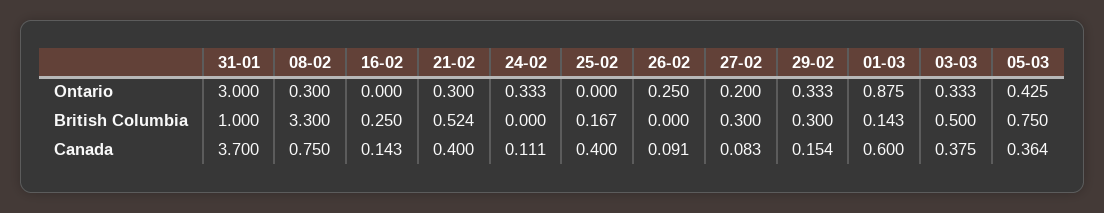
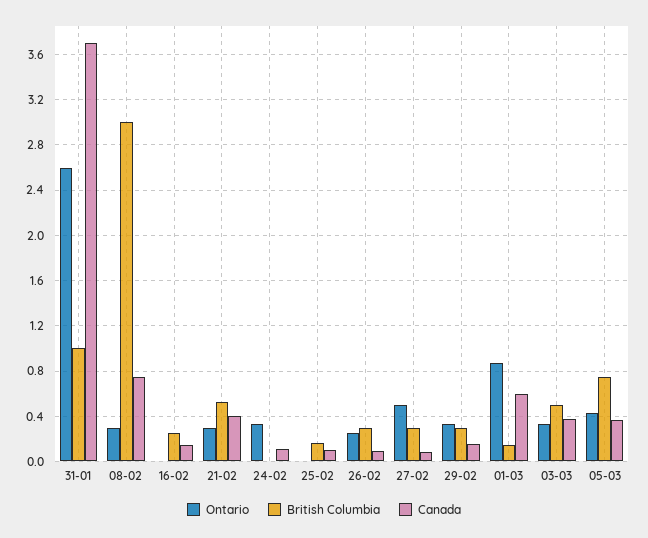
Ontario, 31-01: 3 -> 2.6
Ontario, 27-02: 0.2 -> 0.5
British Columbia, 08-02: 3.3 -> 3
British Columbia, 26-02: 0 -> 0.3
Canada, 25-02: 0.4 -> 0.1

